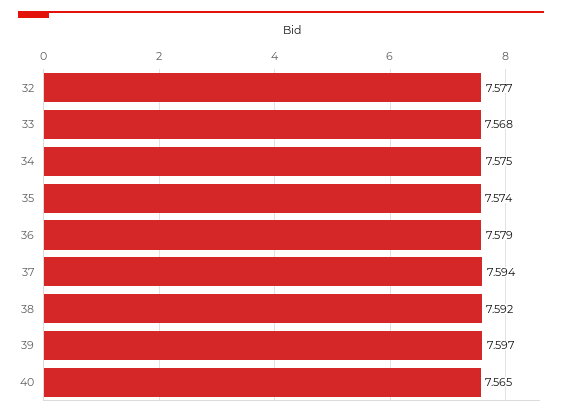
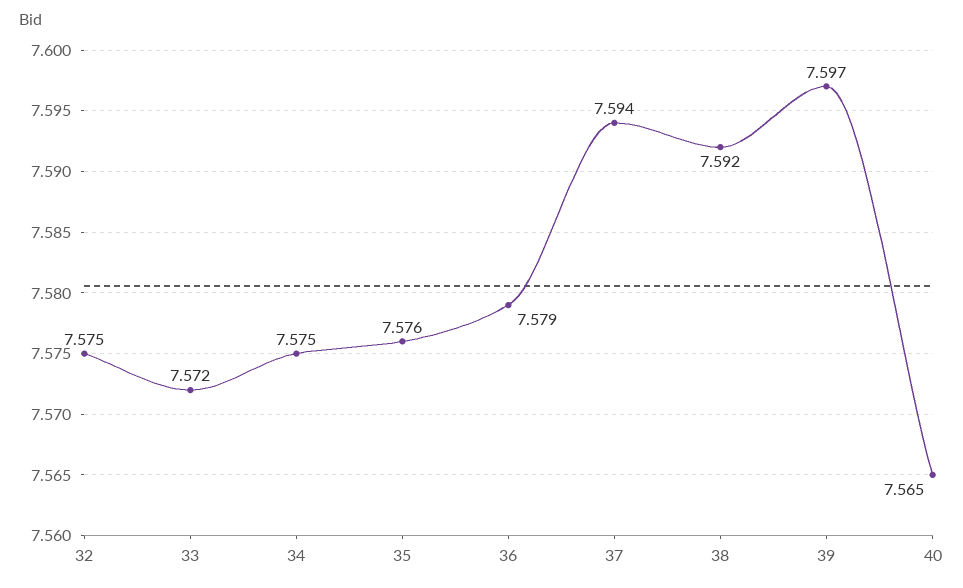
32: 7.577 -> 7.575
33: 7.568 -> 7.572
35: 7.574 -> 7.576

